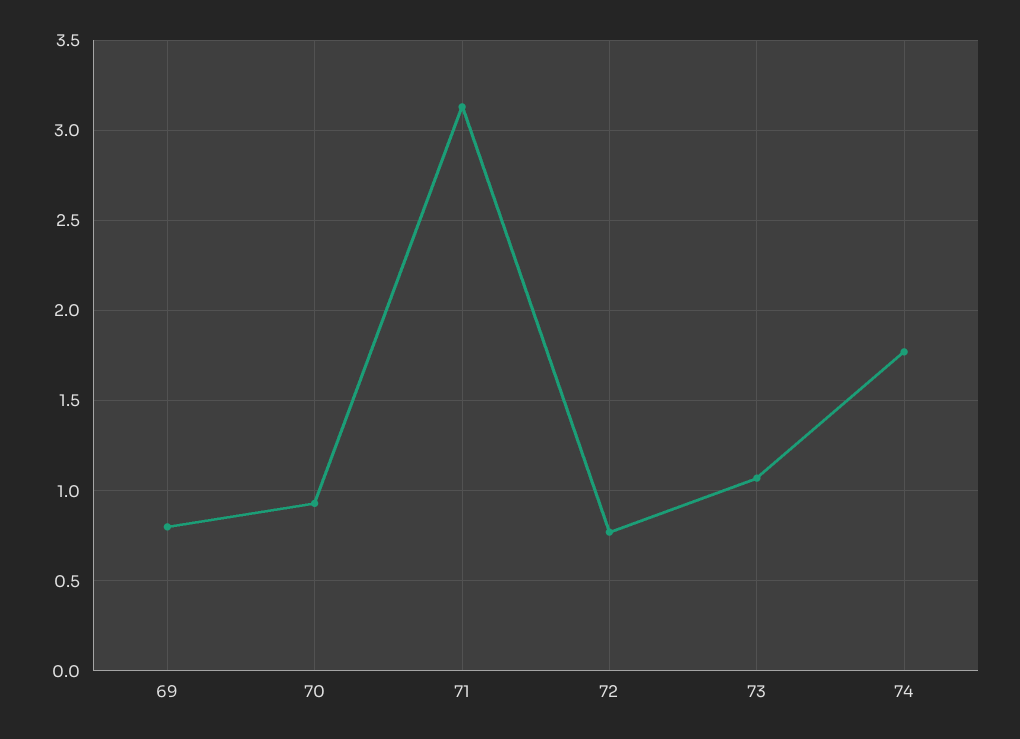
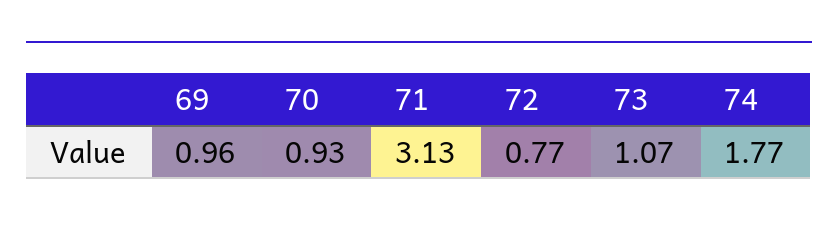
69: 0.8 -> 0.96

